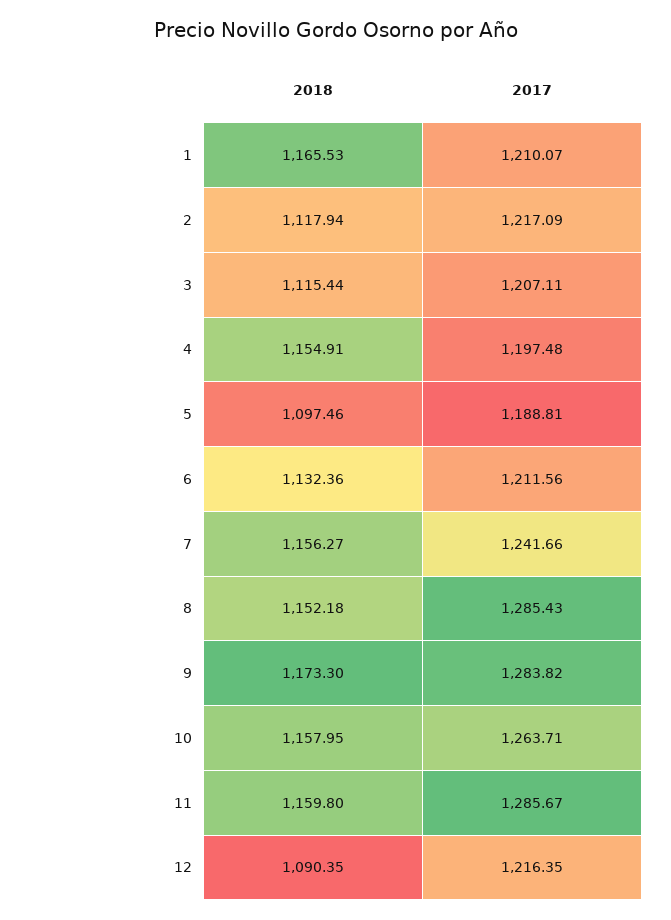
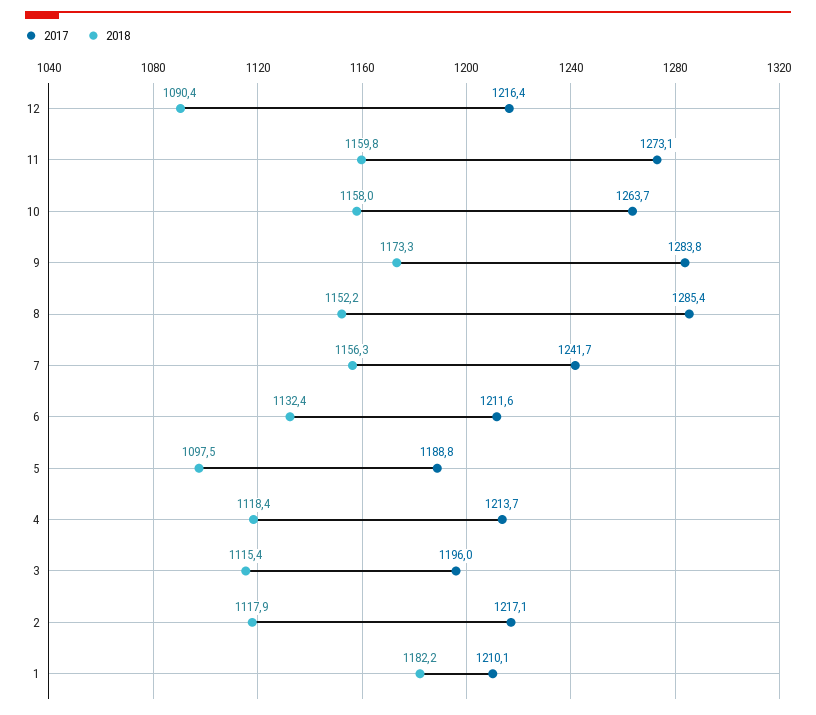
2018, 1: 1165.53 -> 1182.2
2017, 3: 1207.11 -> 1196
2018, 4: 1154.91 -> 1118.4
2017, 4: 1197.48 -> 1213.7
2017, 11: 1285.67 -> 1273.1

